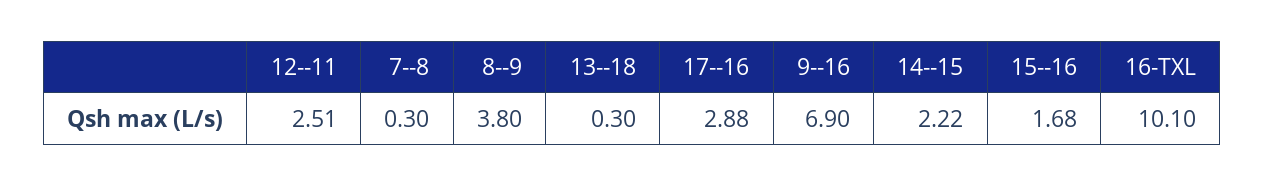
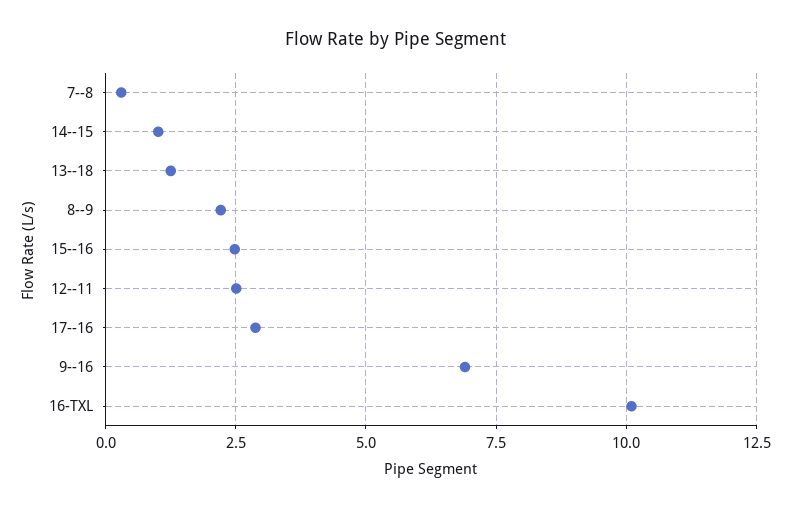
8--9: 3.8 -> 2.25
13--18: 0.3 -> 1.25
14--15: 2.22 -> 1
15--16: 1.68 -> 2.5

